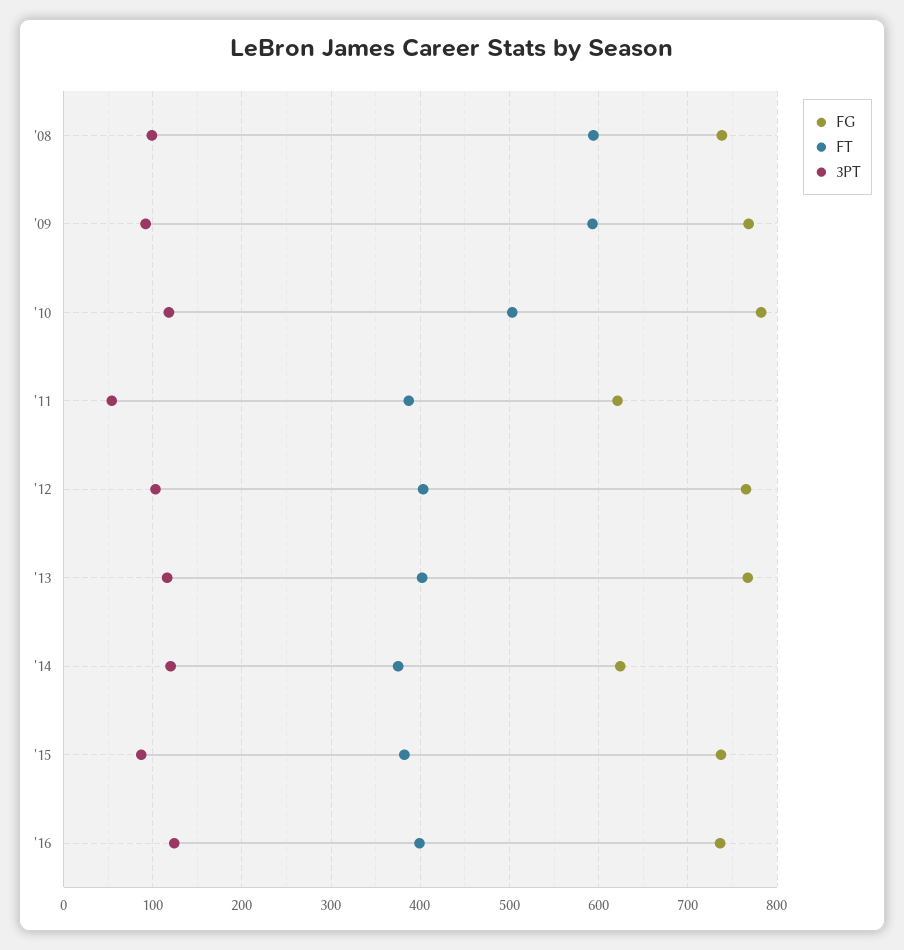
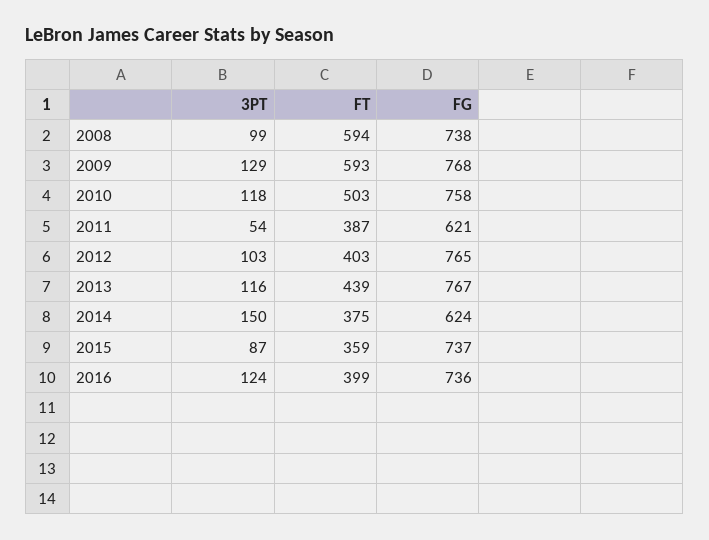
3PT, '09: 90 -> 129
FG, '10: 780 -> 758
FT, '13: 400 -> 439
3PT, '14: 120 -> 150
FT, '15: 380 -> 359

